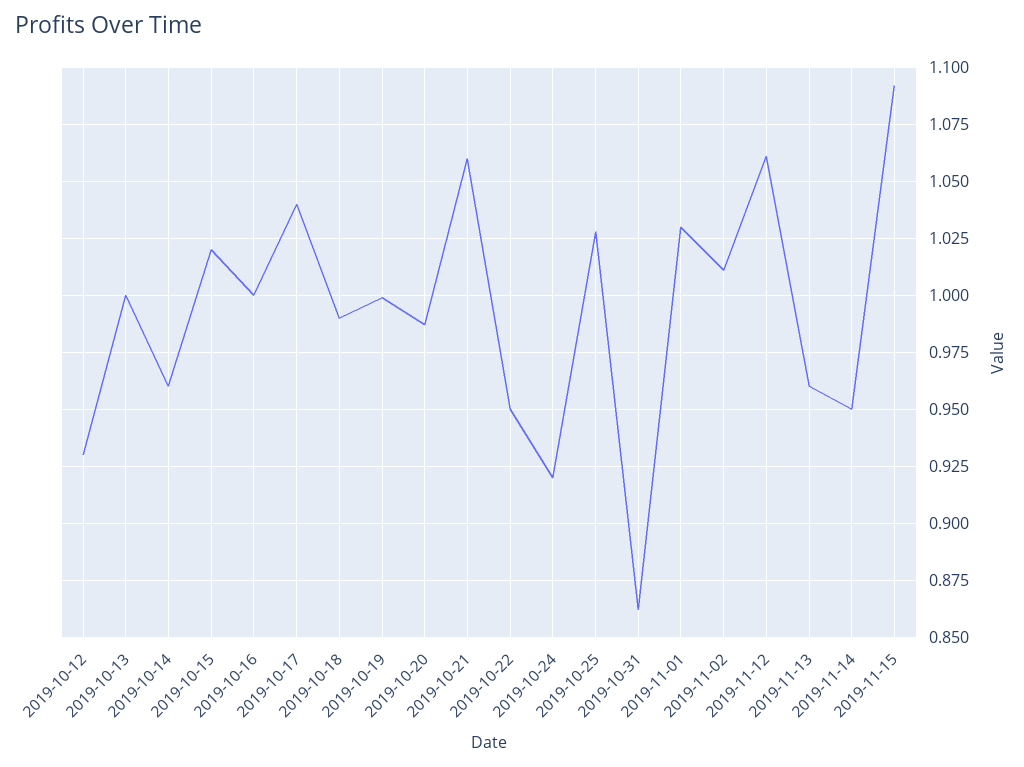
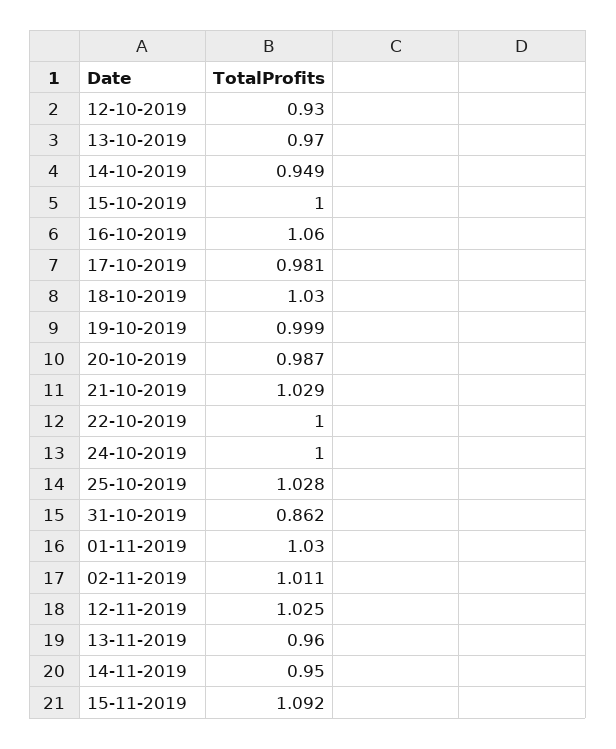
2019-10-13: 1 -> 0.97
2019-10-14: 0.96 -> 0.949
2019-10-15: 1.02 -> 1
2019-10-16: 1 -> 1.06
2019-10-17: 1.04 -> 0.981
2019-10-18: 0.99 -> 1.03
2019-10-21: 1.06 -> 1.029
2019-10-22: 0.95 -> 1
2019-10-24: 0.92 -> 1
2019-11-12: 1.06 -> 1.025

